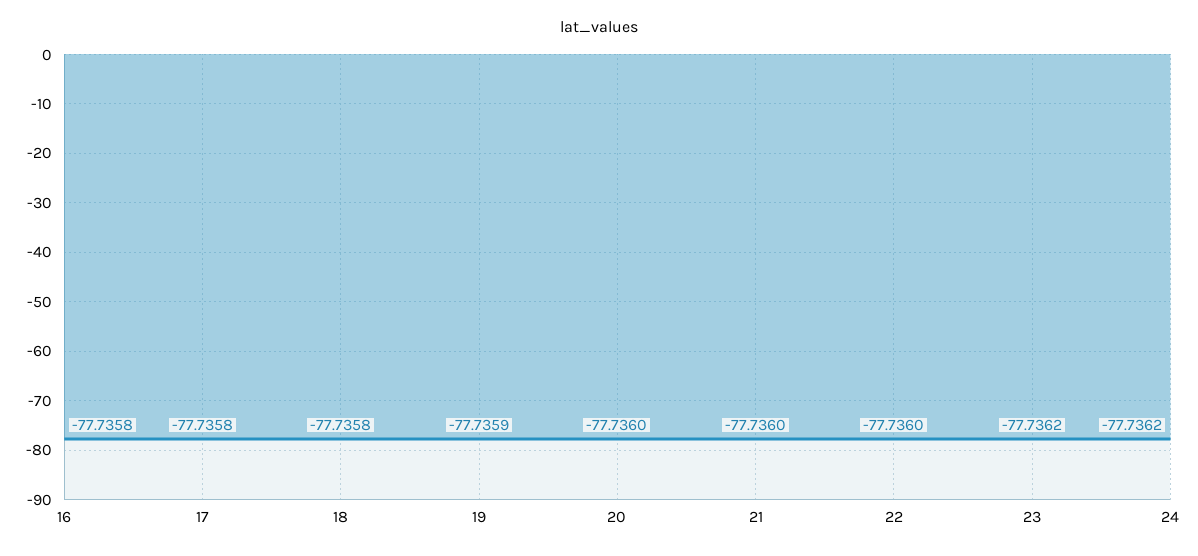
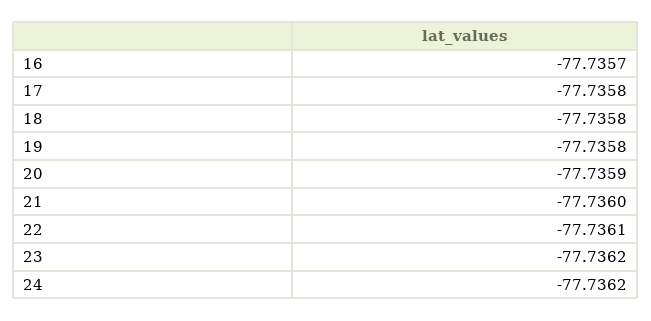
16: -77.7358 -> -77.7357
19: -77.7359 -> -77.7358
20: -77.736 -> -77.7359
22: -77.736 -> -77.7361

